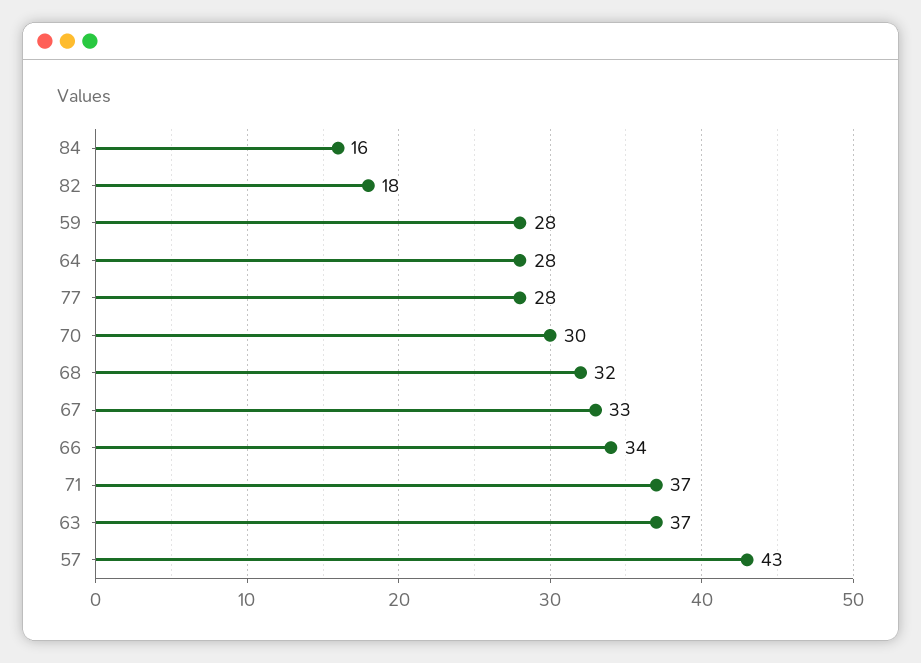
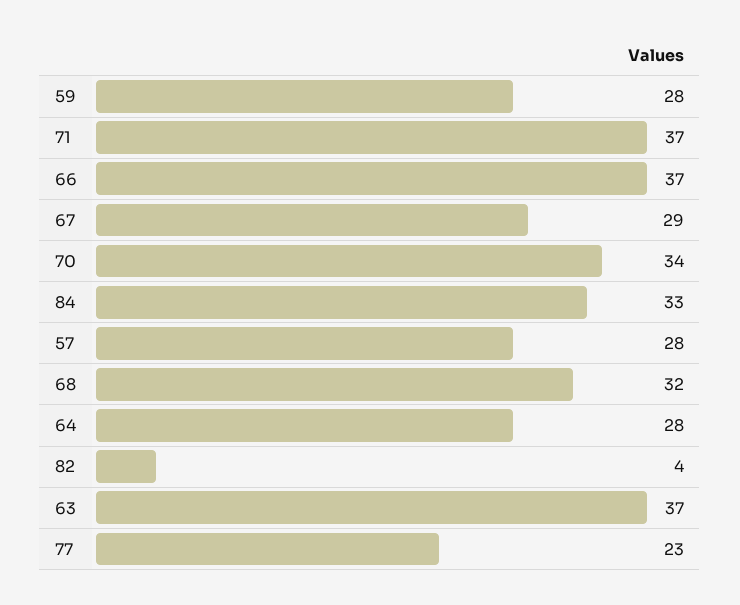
84: 16 -> 33
82: 18 -> 4
77: 28 -> 23
70: 30 -> 34
67: 33 -> 29
66: 34 -> 37
57: 43 -> 28

